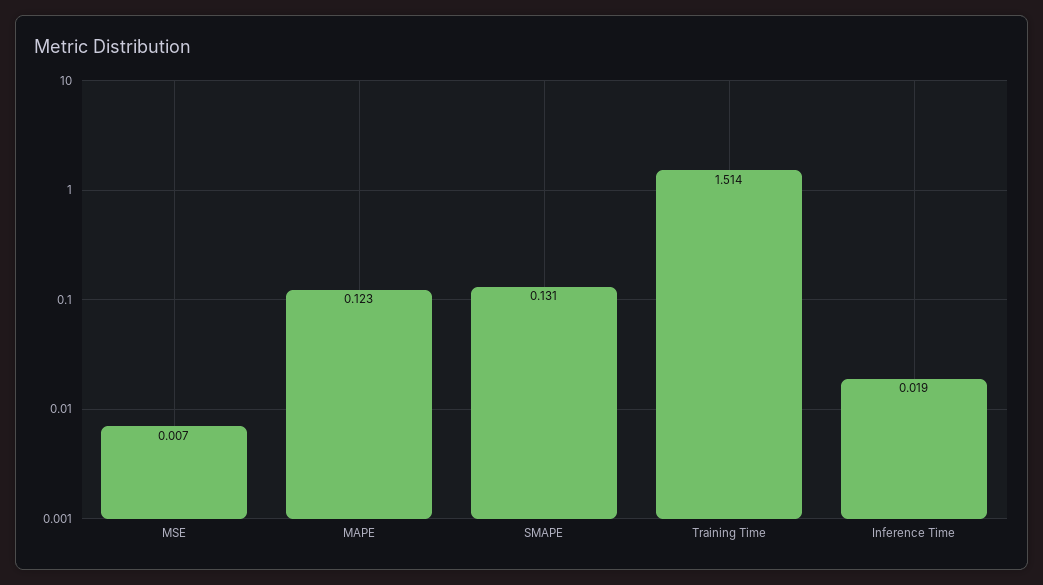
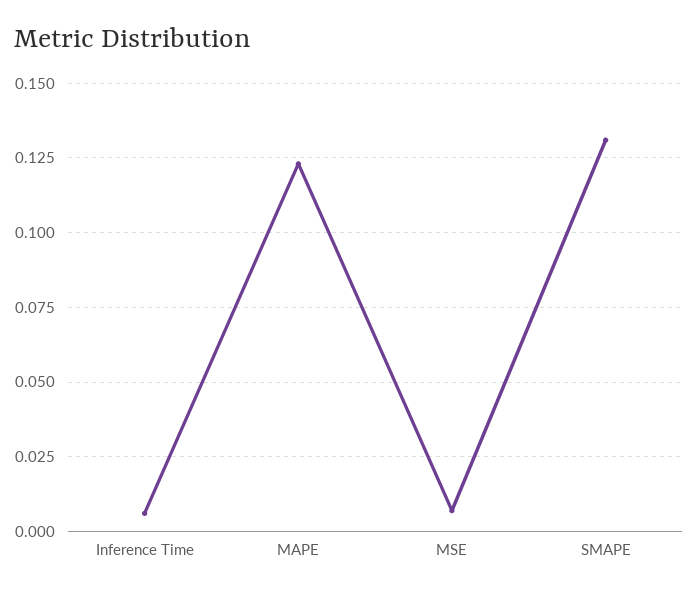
Training Time: 1.514 -> none
Inference Time: 0.019 -> 0.005

